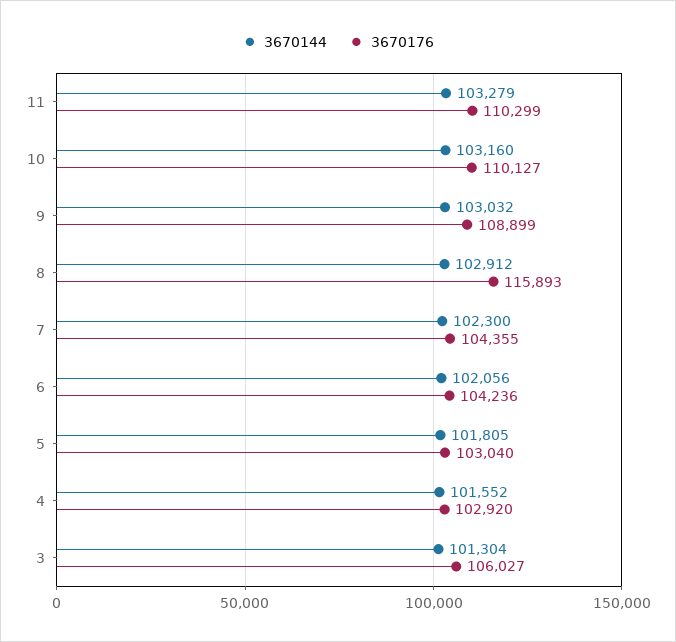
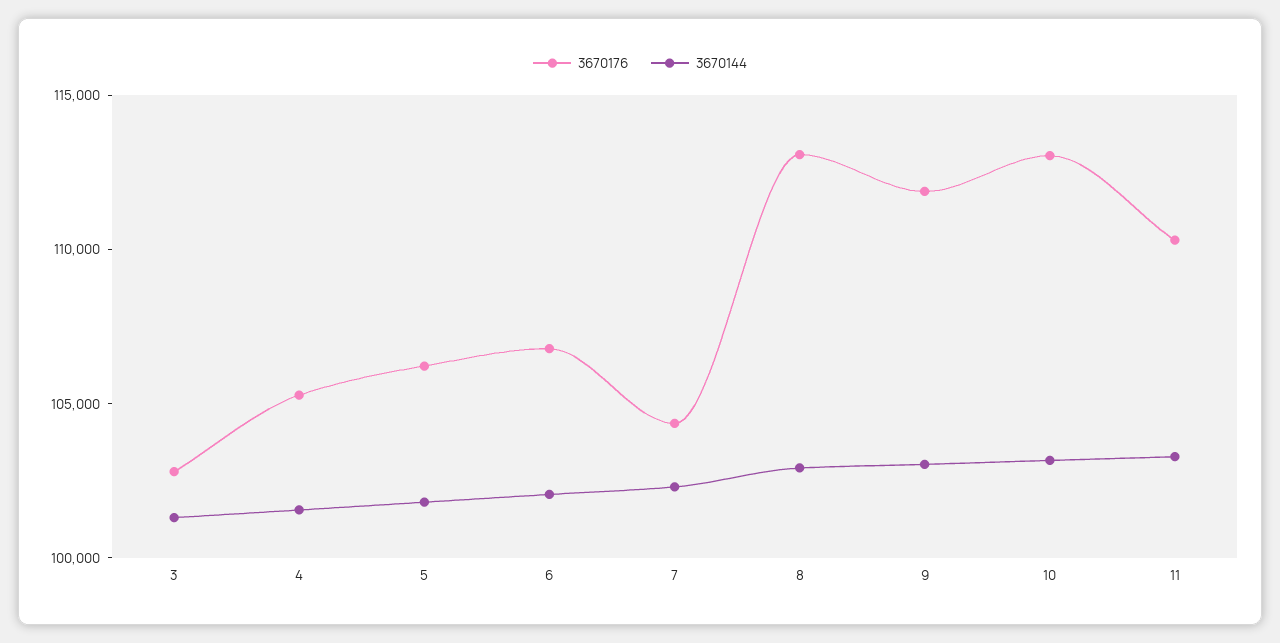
3670176, 10: 110127 -> 113000
3670176, 9: 108899 -> 112000
3670176, 8: 115893 -> 113000
3670176, 6: 104236 -> 107000
3670176, 5: 103040 -> 106000
3670176, 4: 102920 -> 105000
3670176, 3: 106027 -> 103000

